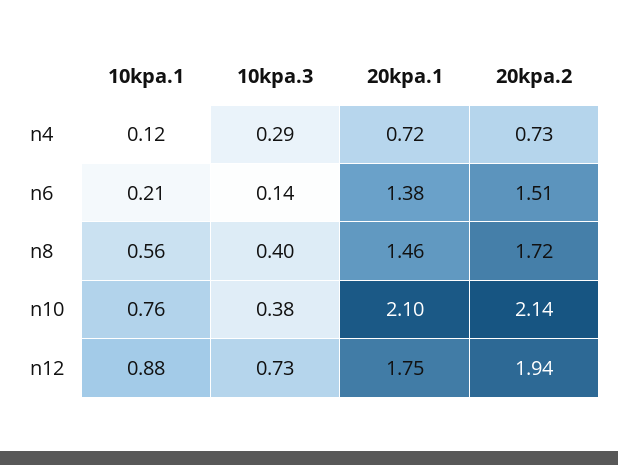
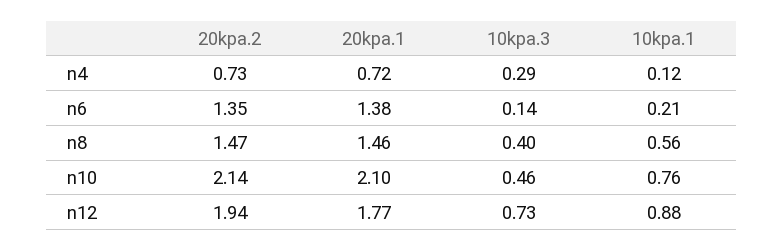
20kpa.2, n6: 1.51 -> 1.35
20kpa.2, n8: 1.72 -> 1.47
10kpa.3, n10: 0.38 -> 0.46
20kpa.1, n12: 1.75 -> 1.77

